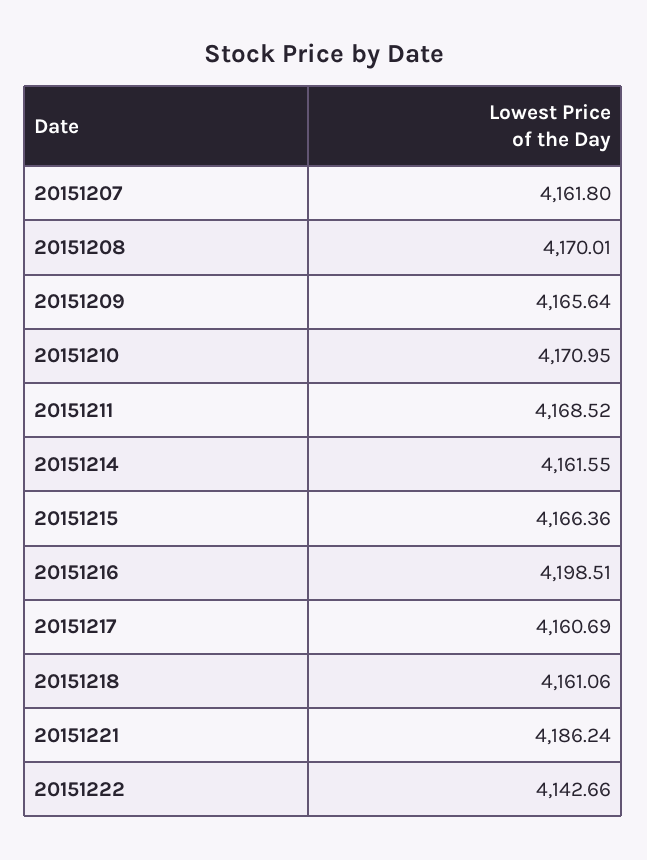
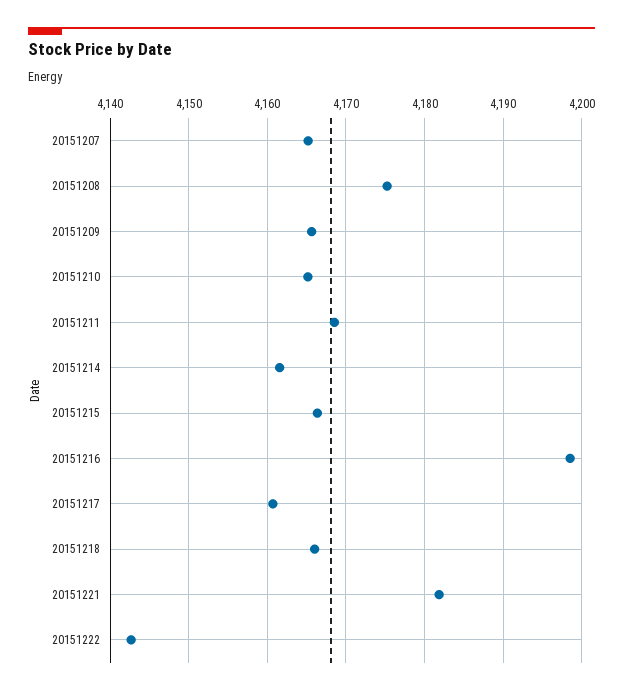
20151207: 4161.8 -> 4165
20151208: 4170.01 -> 4175
20151210: 4170.95 -> 4165
20151218: 4161.06 -> 4166
20151221: 4186.24 -> 4182

